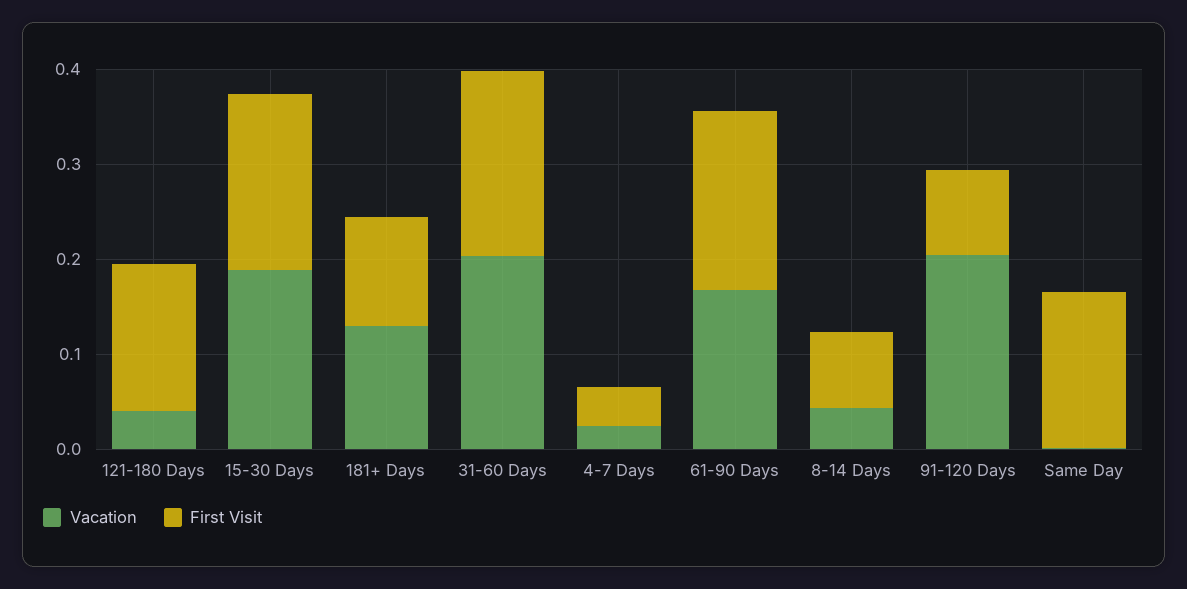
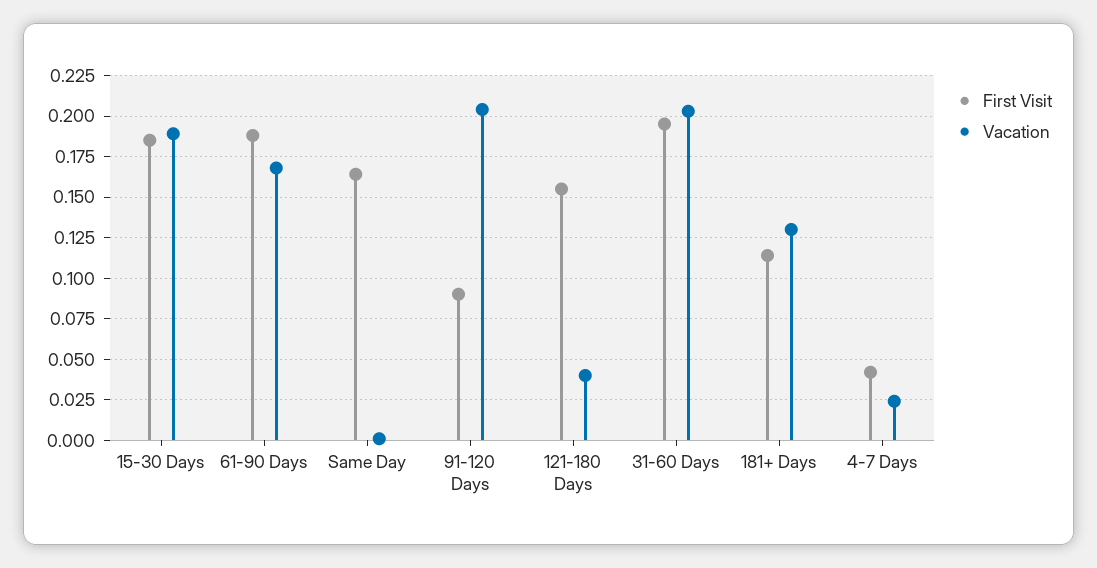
Vacation, 8-14 Days: 0.04 -> none
First Visit, 8-14 Days: 0.08 -> none

